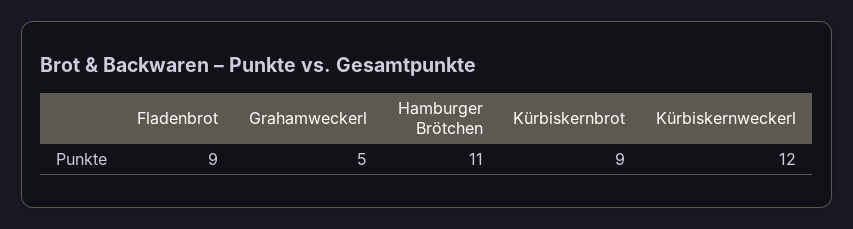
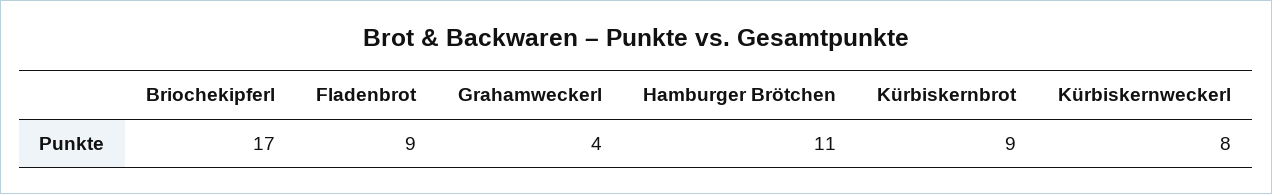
Grahamweckerl: 5 -> 4
Kürbiskernweckerl: 12 -> 8
Briochekipferl: none -> 17

